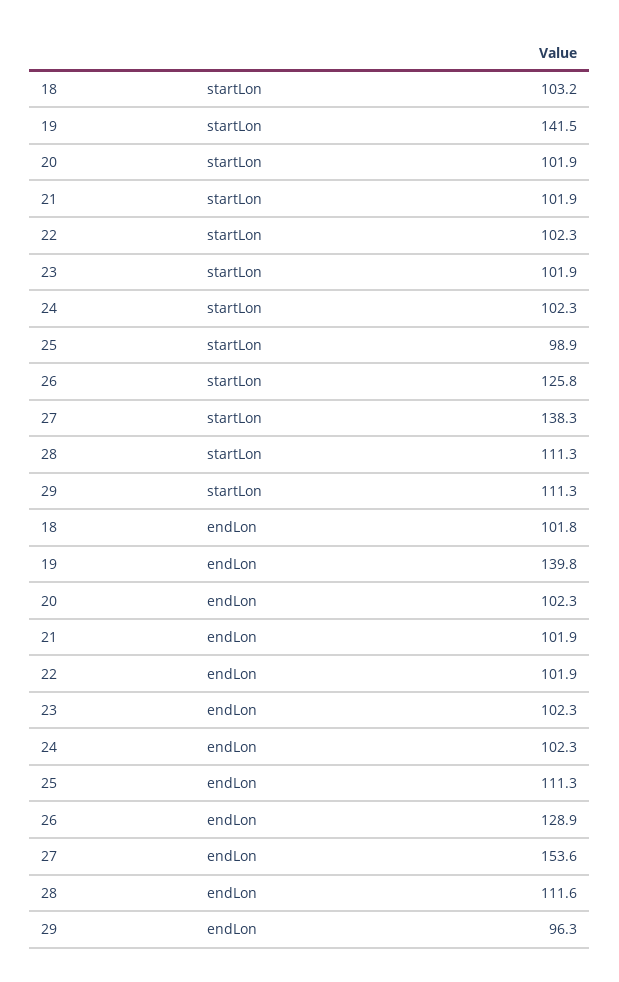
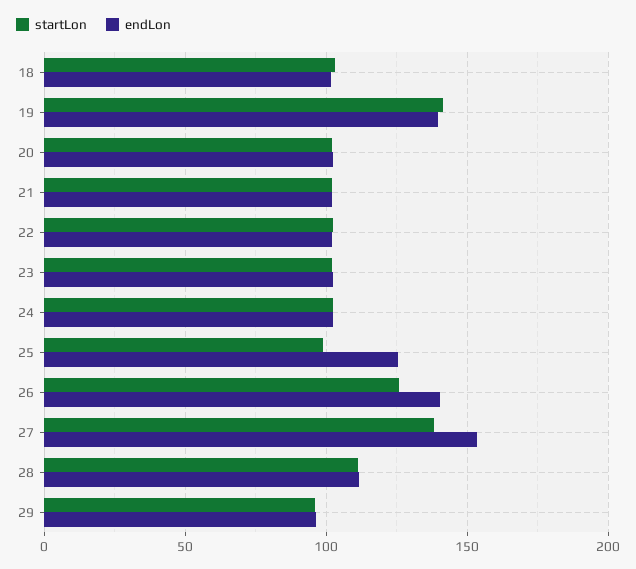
startLon, 29: 111.3 -> 95
endLon, 25: 111.3 -> 125
endLon, 26: 128.9 -> 140

